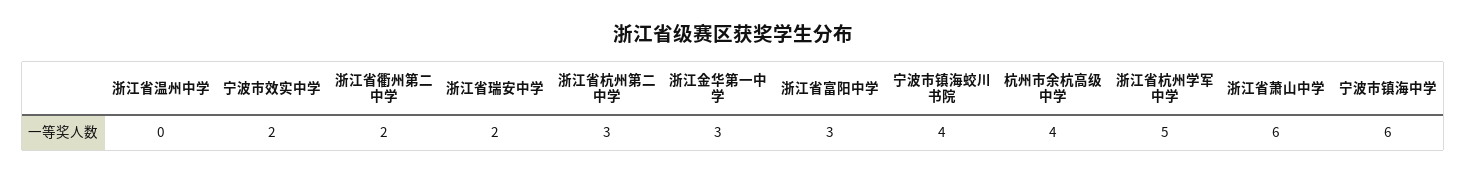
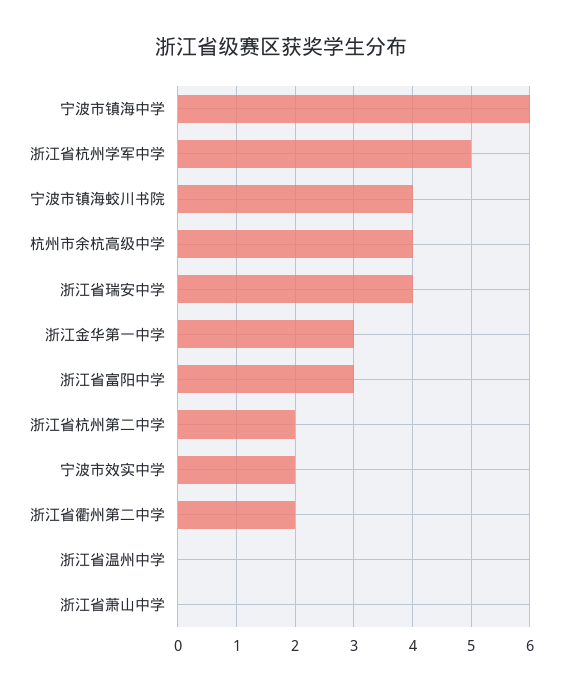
浙江省瑞安中学: 2 -> 4
浙江省杭州第二中学: 3 -> 2
浙江省萧山中学: 6 -> 0

